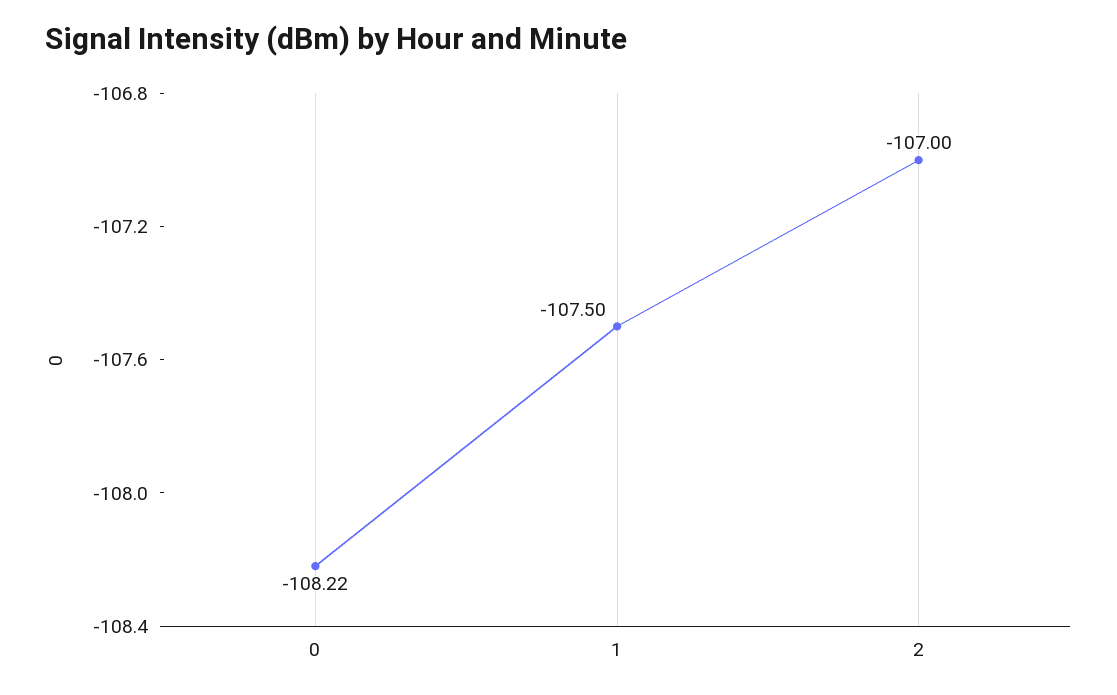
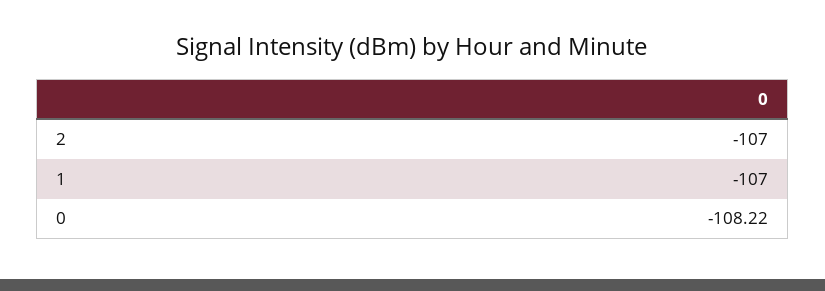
1: -107.5 -> -107

